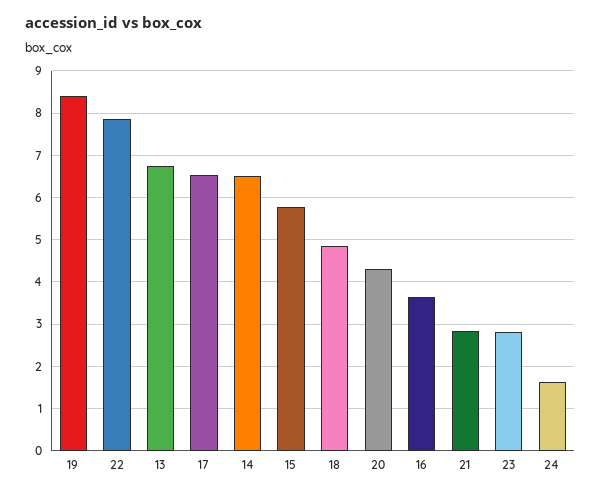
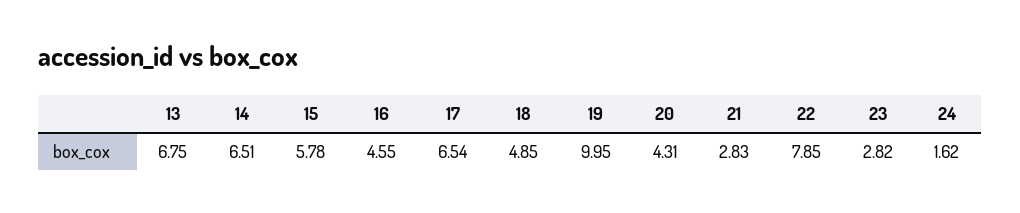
19: 8.4 -> 9.95
16: 3.6 -> 4.55

